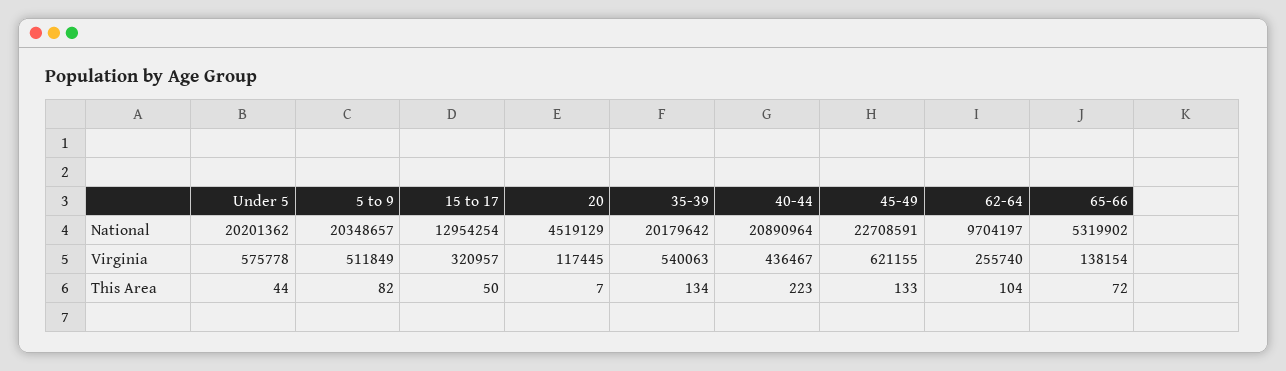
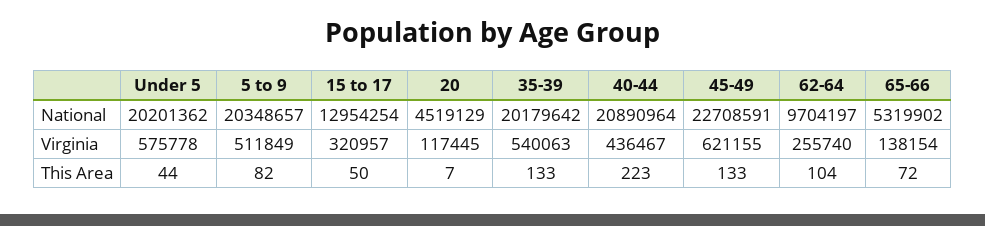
35-39, This Area: 134 -> 133

